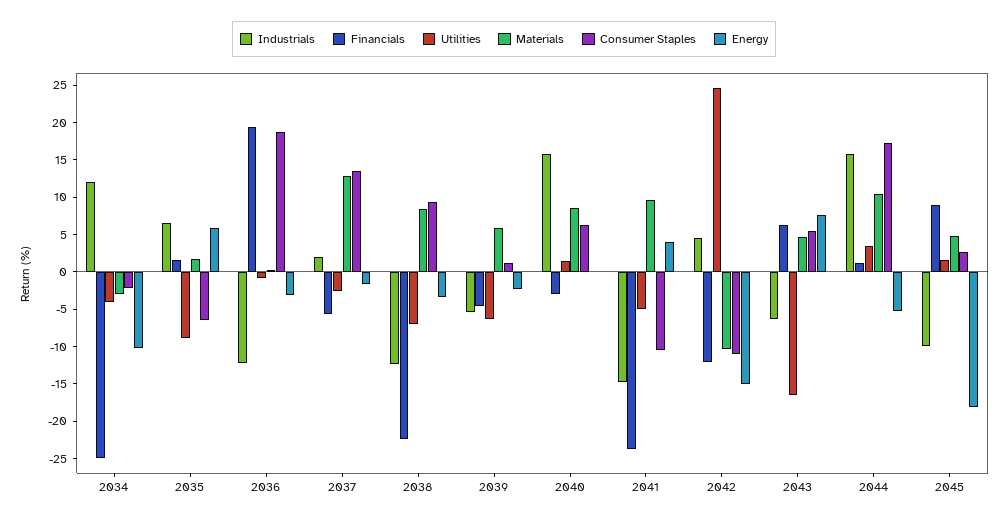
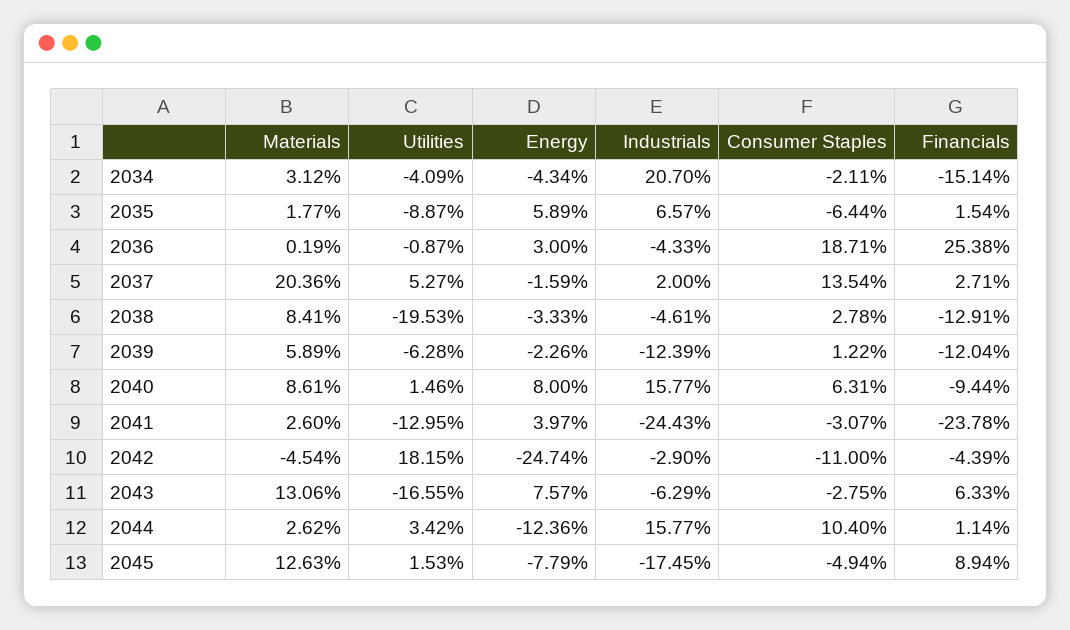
Industrials, 2034: 12.5 -> 20.7
Financials, 2034: -25 -> -15.14
Materials, 2034: -2.5 -> 3.12
Energy, 2034: -10 -> -4.34
Industrials, 2036: -12.5 -> -4.33
Financials, 2036: 20 -> 25.38
Energy, 2036: -2.5 -> 3
Financials, 2037: -5 -> 2.71
Utilities, 2037: -2.5 -> 5.27
Materials, 2037: 12.5 -> 20.36
Industrials, 2038: -12.5 -> -4.61
Financials, 2038: -22.5 -> -12.91
Utilities, 2038: -7.5 -> -19.53
Consumer Staples, 2038: 10 -> 2.78
Industrials, 2039: -5 -> -12.39
Financials, 2039: -5 -> -12.04
Financials, 2040: -2.5 -> -9.44
Energy, 2040: 0 -> 8
Industrials, 2041: -15 -> -24.43
Utilities, 2041: -5 -> -12.95
Materials, 2041: 10 -> 2.6
Consumer Staples, 2041: -10 -> -3.07
Industrials, 2042: 5 -> -2.9
Financials, 2042: -12.5 -> -4.39
Utilities, 2042: 25 -> 18.15
Materials, 2042: -10 -> -4.54
Energy, 2042: -15 -> -24.74
Materials, 2043: 5 -> 13.06
Consumer Staples, 2043: 5 -> -2.75
Materials, 2044: 10 -> 2.62
Consumer Staples, 2044: 17.5 -> 10.4
Energy, 2044: -5 -> -12.36
Industrials, 2045: -10 -> -17.45
Materials, 2045: 5 -> 12.63
Consumer Staples, 2045: 2.5 -> -4.94
Energy, 2045: -17.5 -> -7.79

